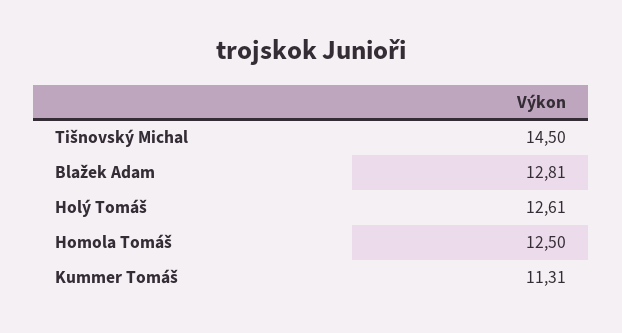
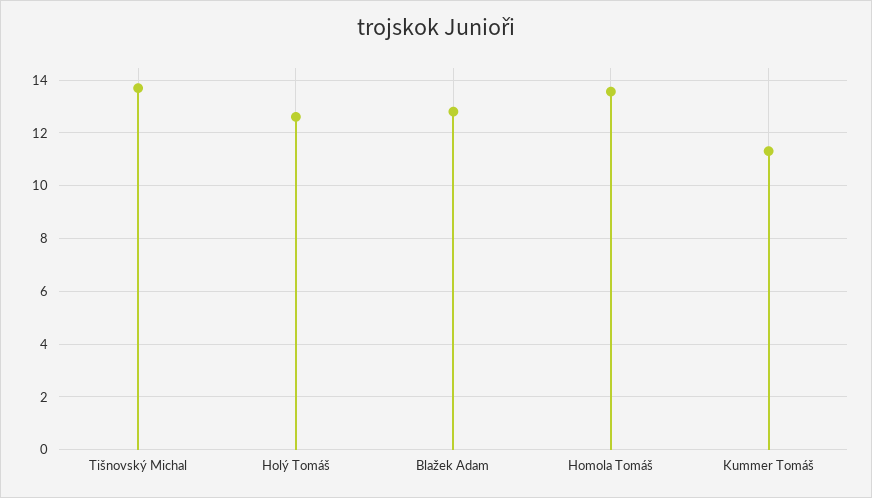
Tišnovský Michal: 14.5 -> 13.75
Homola Tomáš: 12.5 -> 13.5

